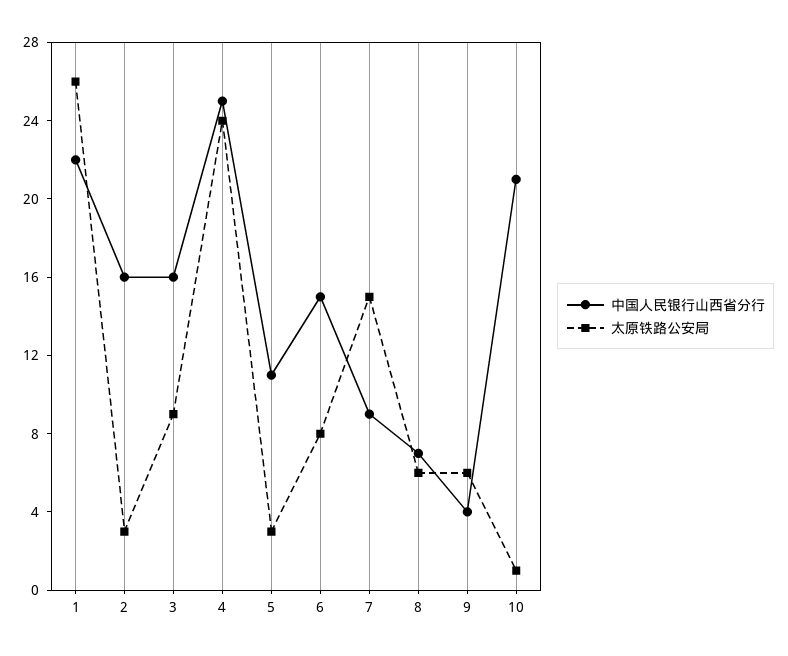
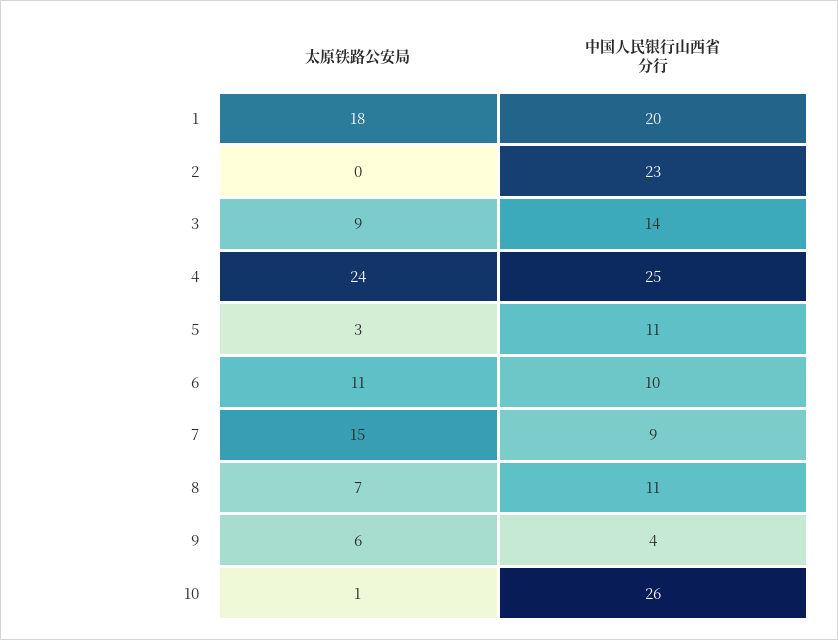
中国人民银行山西省分行, 1: 22 -> 20
太原铁路公安局, 1: 26 -> 18
中国人民银行山西省分行, 2: 16 -> 23
太原铁路公安局, 2: 3 -> 0
中国人民银行山西省分行, 3: 16 -> 14
中国人民银行山西省分行, 6: 15 -> 10
太原铁路公安局, 6: 8 -> 11
中国人民银行山西省分行, 8: 7 -> 11
太原铁路公安局, 8: 6 -> 7
中国人民银行山西省分行, 10: 21 -> 26

